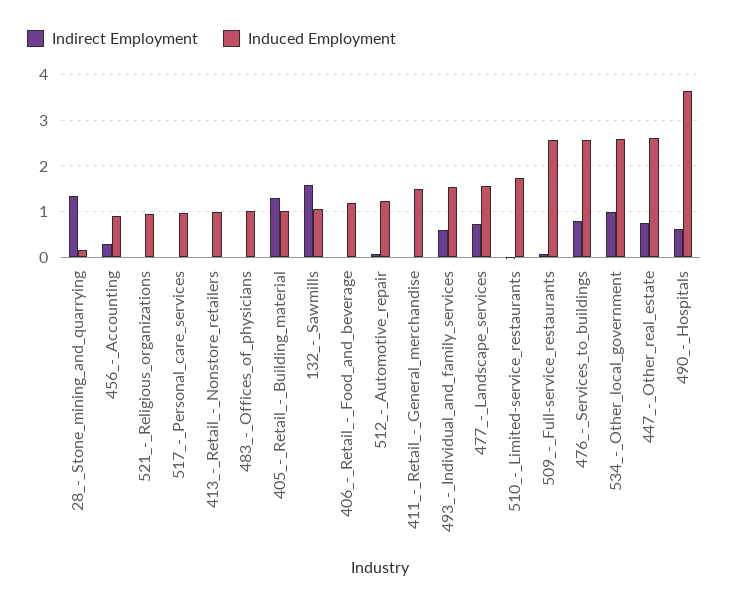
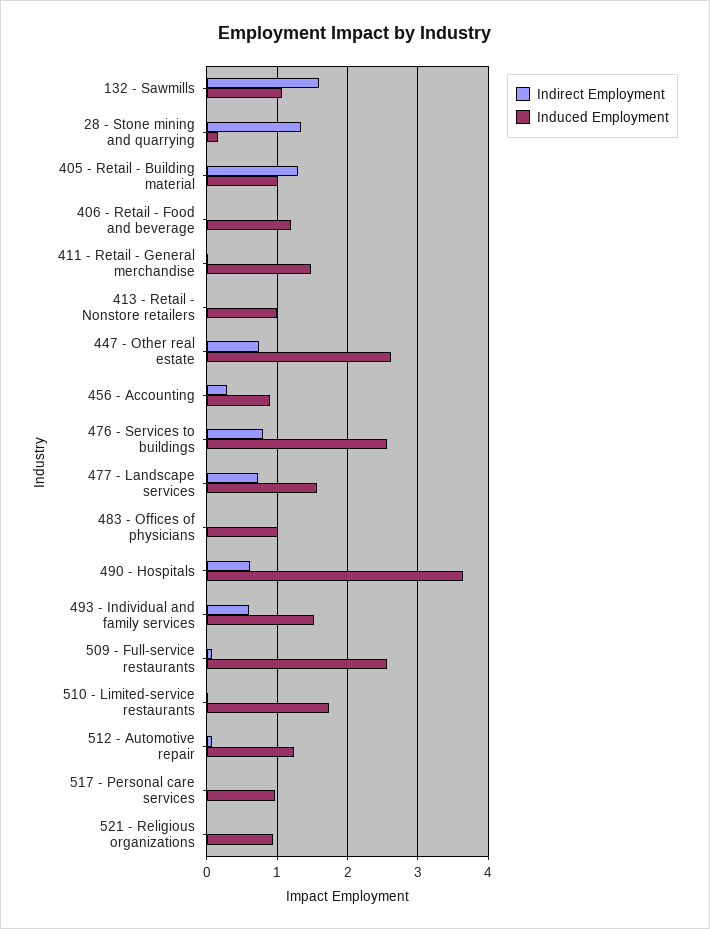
Indirect Employment, 534_-_Other_local_government: 1 -> none
Induced Employment, 534_-_Other_local_government: 2.6 -> none

